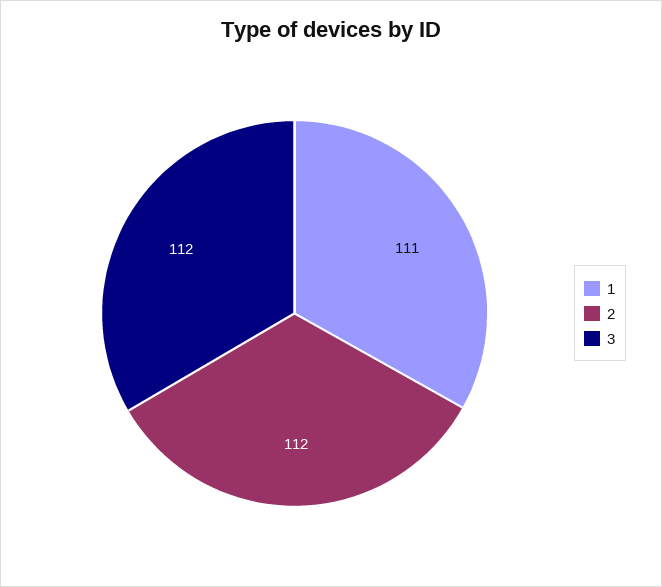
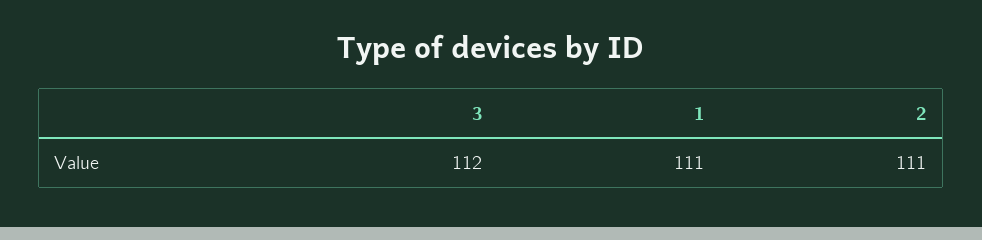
2: 112 -> 111

